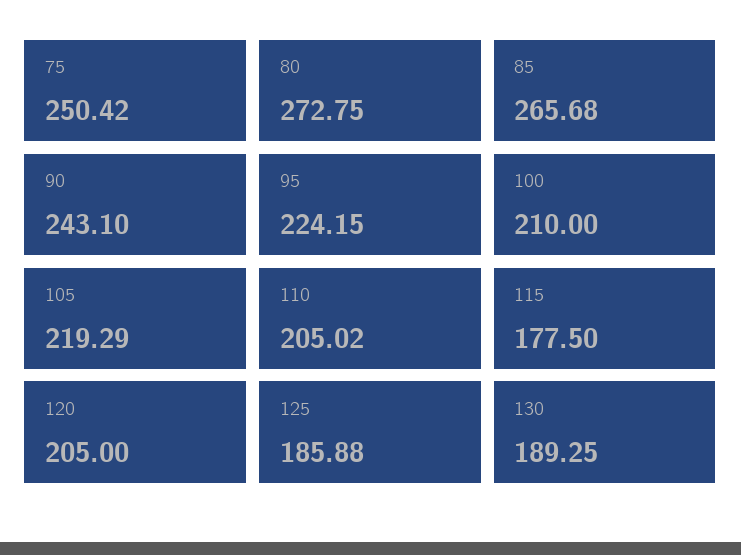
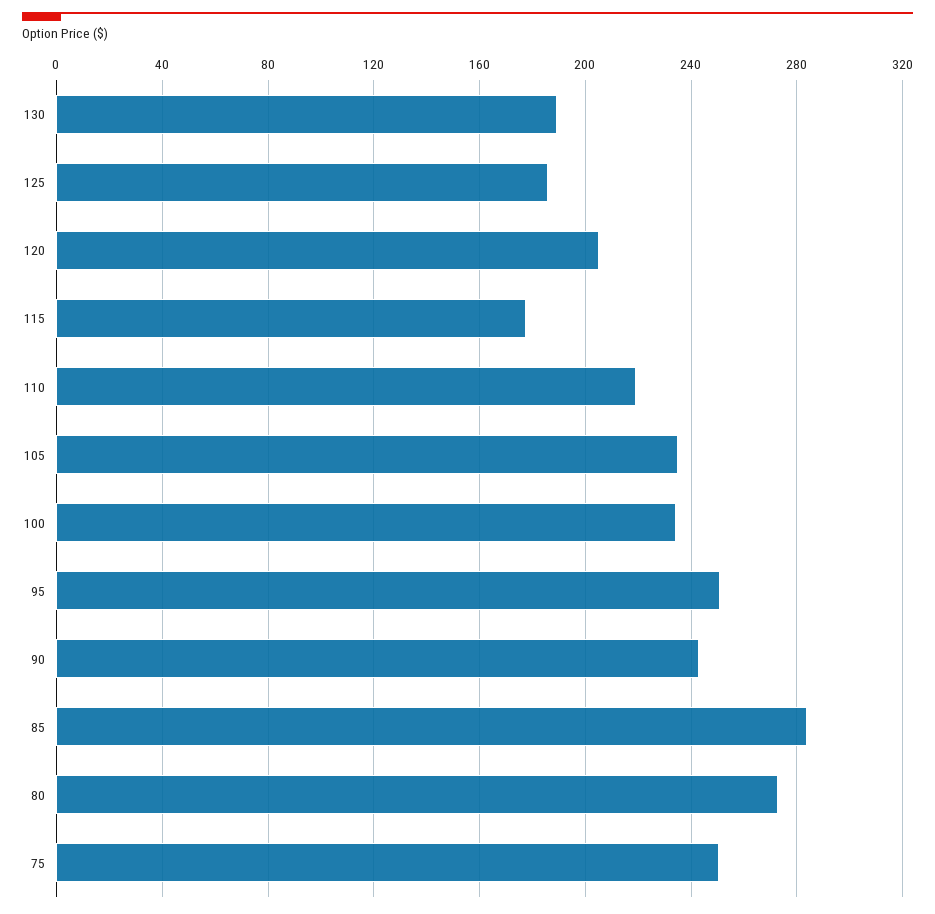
85: 265.68 -> 285
95: 224.15 -> 250
100: 210 -> 235
105: 219.29 -> 235
110: 205.02 -> 220

